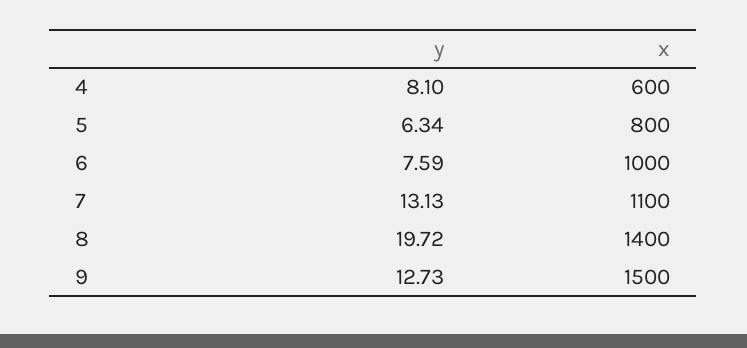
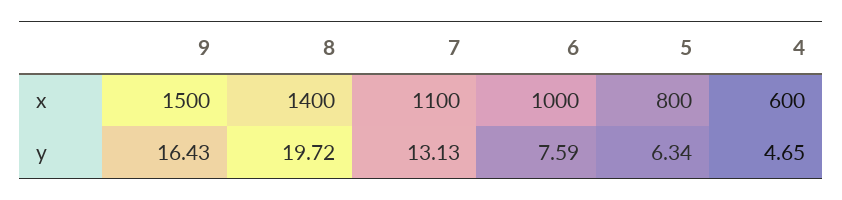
y, 4: 8.1 -> 4.65
y, 9: 12.73 -> 16.43

